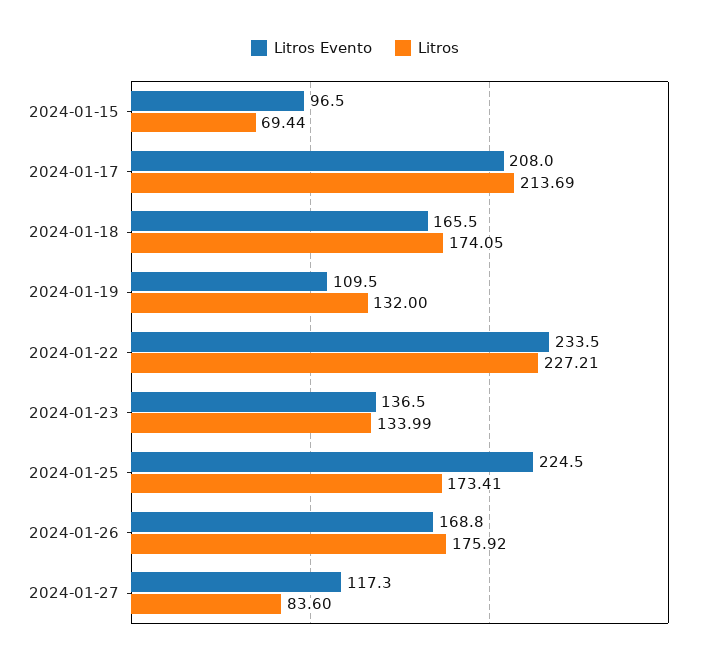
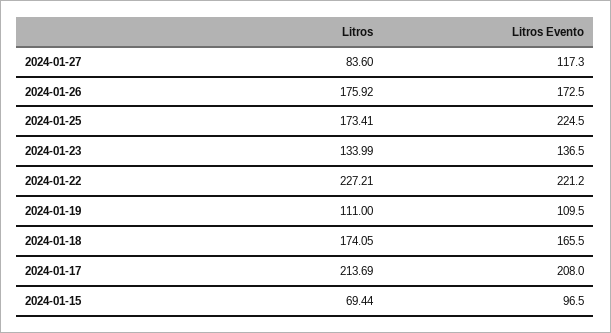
Litros, 2024-01-19: 132 -> 111
Litros Evento, 2024-01-22: 233.5 -> 221.2
Litros Evento, 2024-01-26: 168.8 -> 172.5

